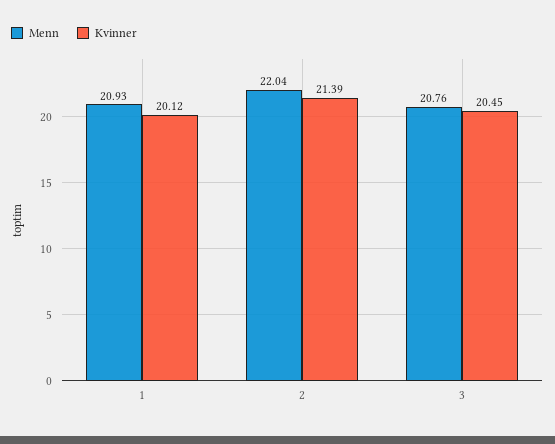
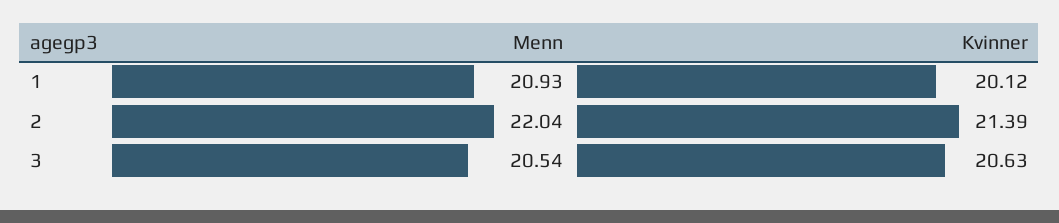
Menn, 3: 20.76 -> 20.54
Kvinner, 3: 20.45 -> 20.63

